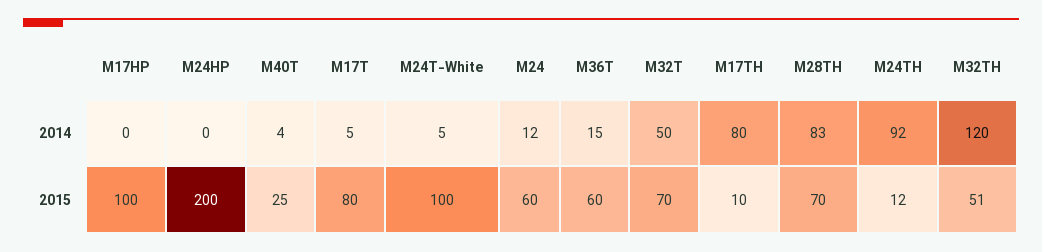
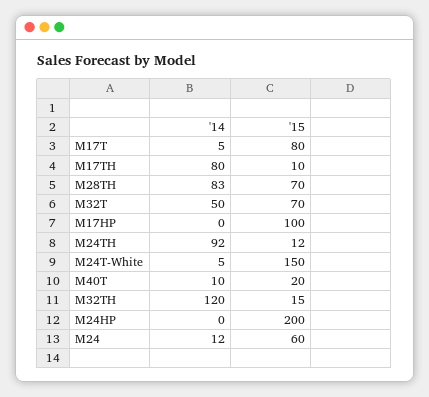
M40T, 2014: 4 -> 10
M36T, 2014: 15 -> none
M40T, 2015: 25 -> 20
M24T-White, 2015: 100 -> 150
M36T, 2015: 60 -> none
M32TH, 2015: 51 -> 15

